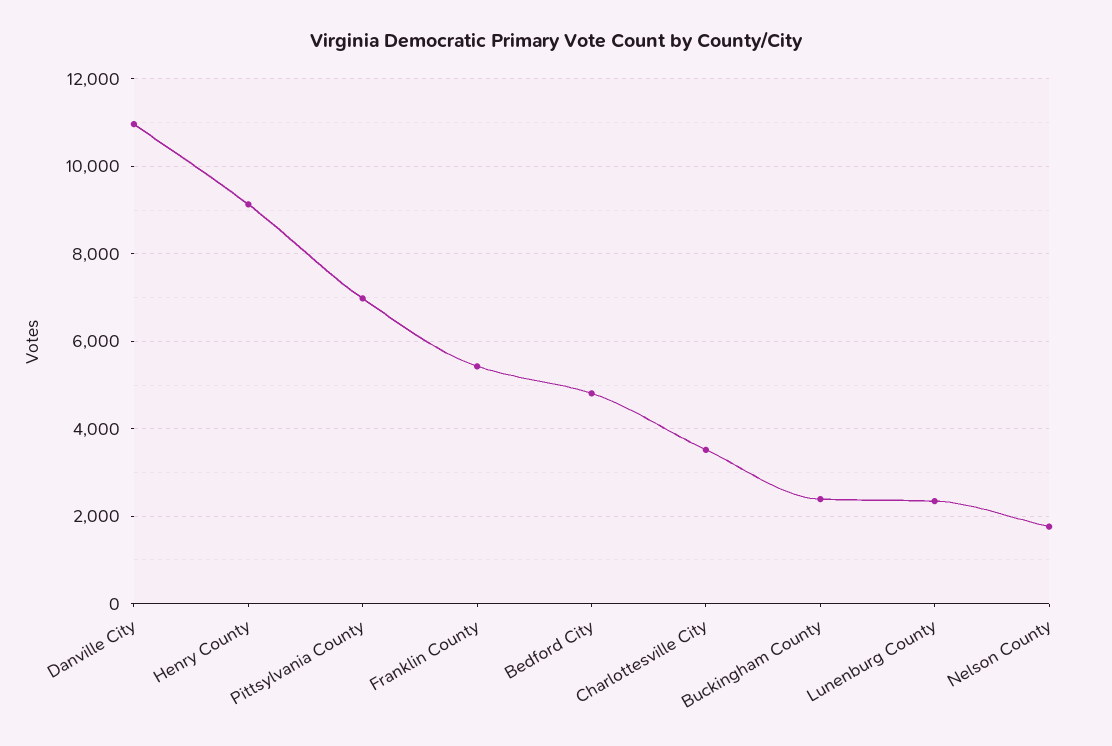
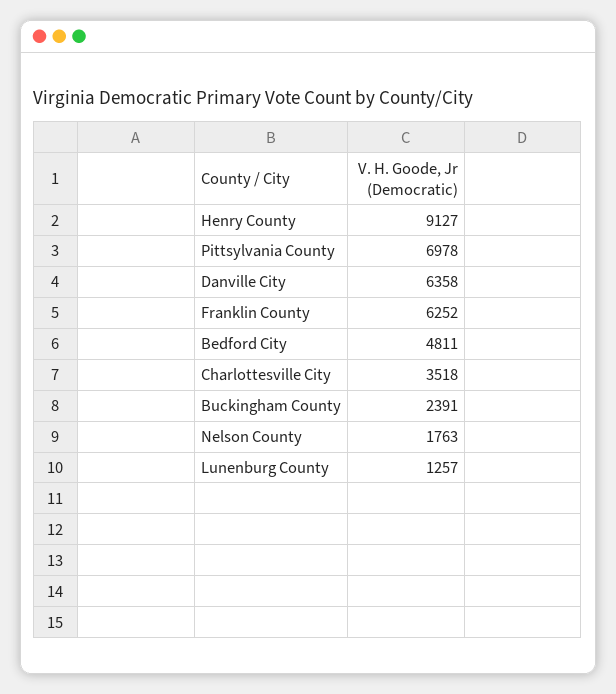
Danville City: 11000 -> 6358
Franklin County: 5400 -> 6252
Lunenburg County: 2400 -> 1257

